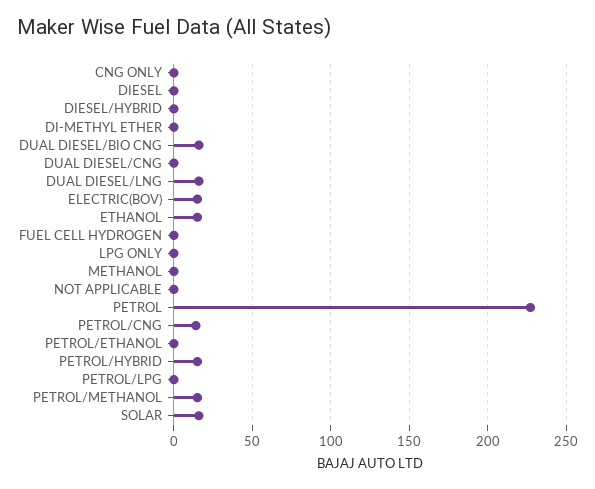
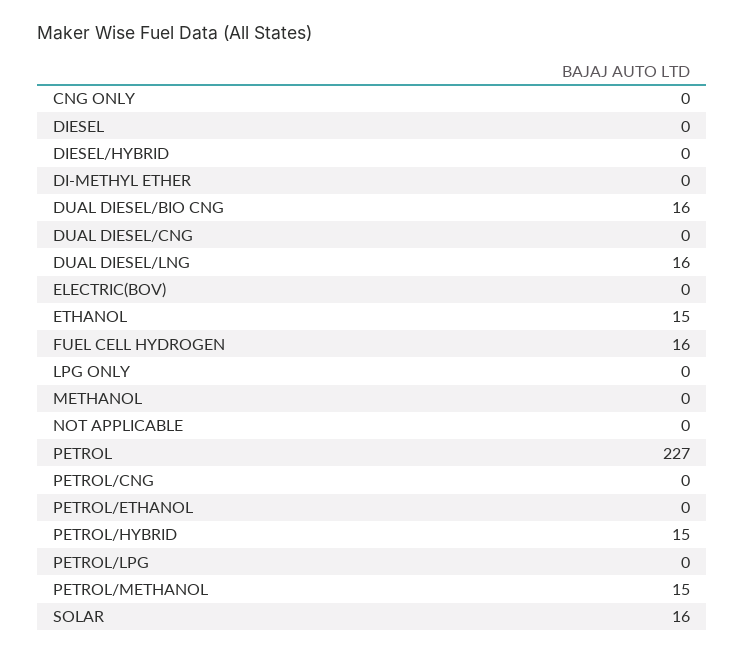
ELECTRIC(BOV): 15 -> 0
FUEL CELL HYDROGEN: 0 -> 16
PETROL/CNG: 15 -> 0

